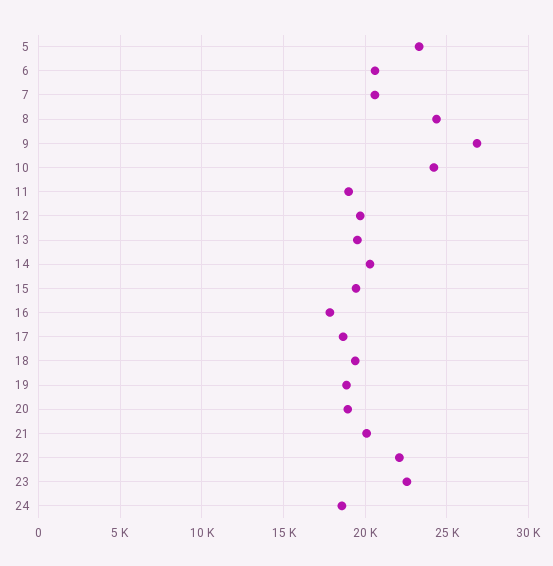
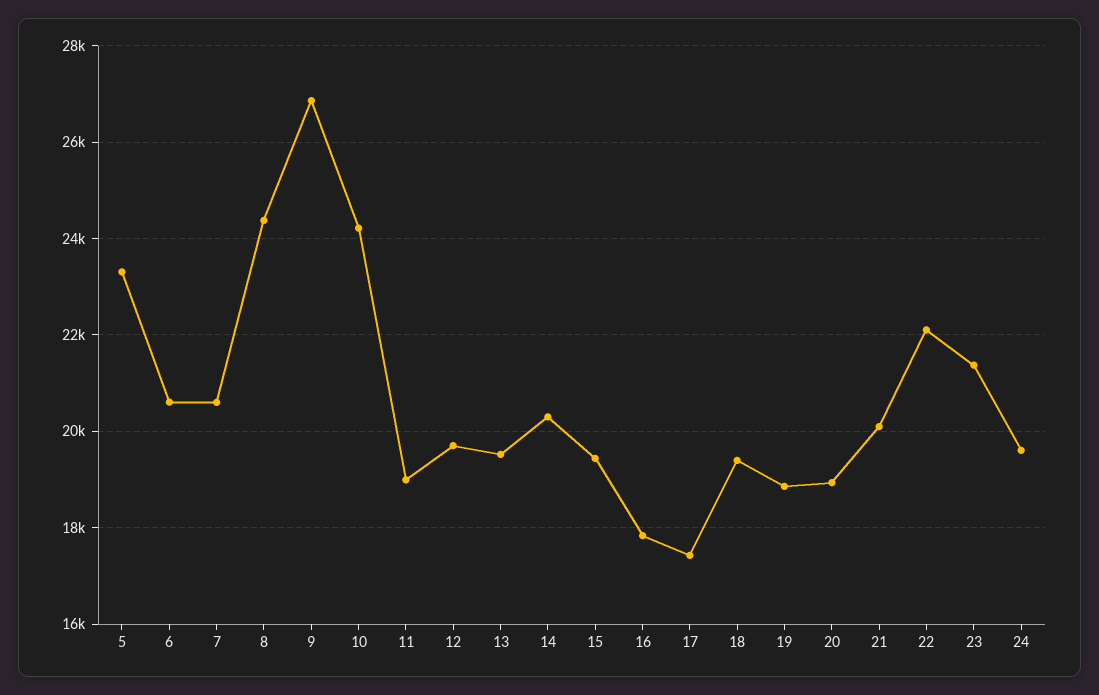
17: 18500 -> 17400
23: 22500 -> 21400
24: 18500 -> 19600

